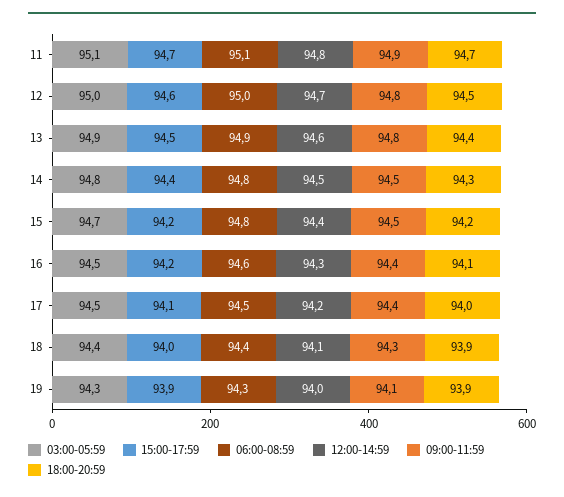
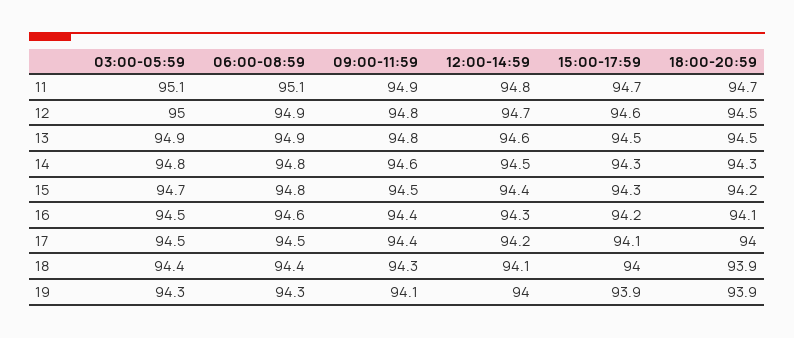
06:00-08:59, 12: 95 -> 94.9
18:00-20:59, 13: 94.4 -> 94.5
15:00-17:59, 14: 94.4 -> 94.3
09:00-11:59, 14: 94.5 -> 94.6
15:00-17:59, 15: 94.2 -> 94.3

